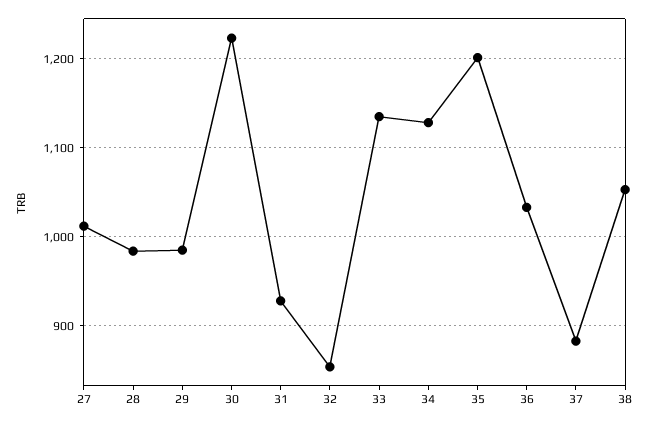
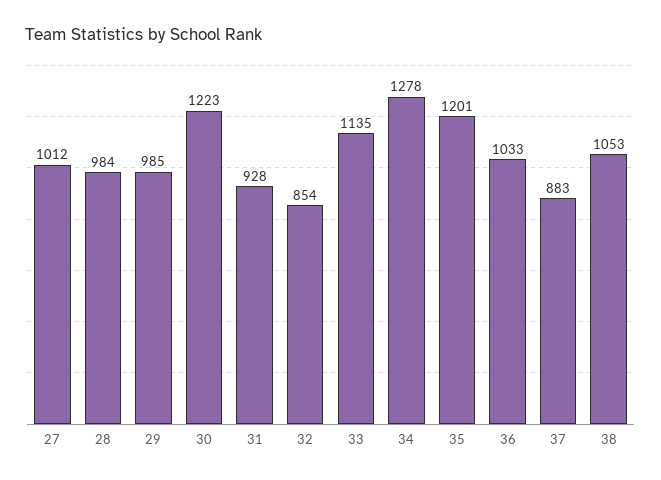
34: 1130 -> 1278

